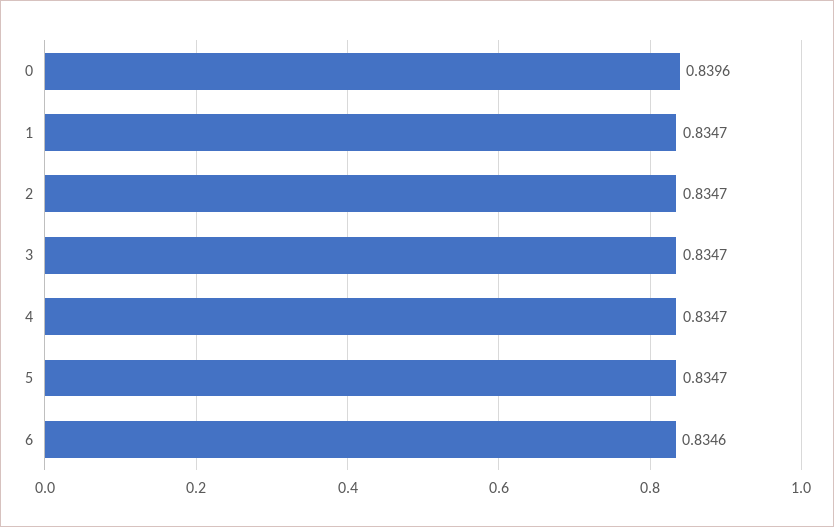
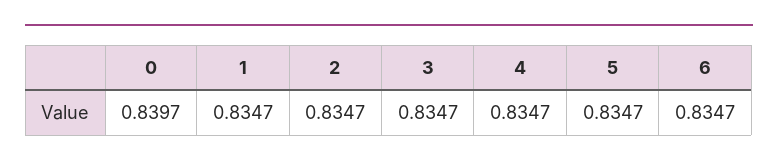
0: 0.8396 -> 0.8397
6: 0.8346 -> 0.8347

